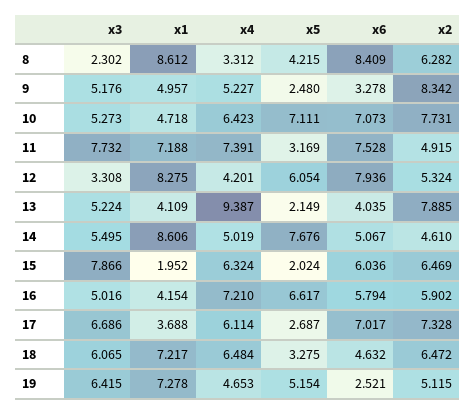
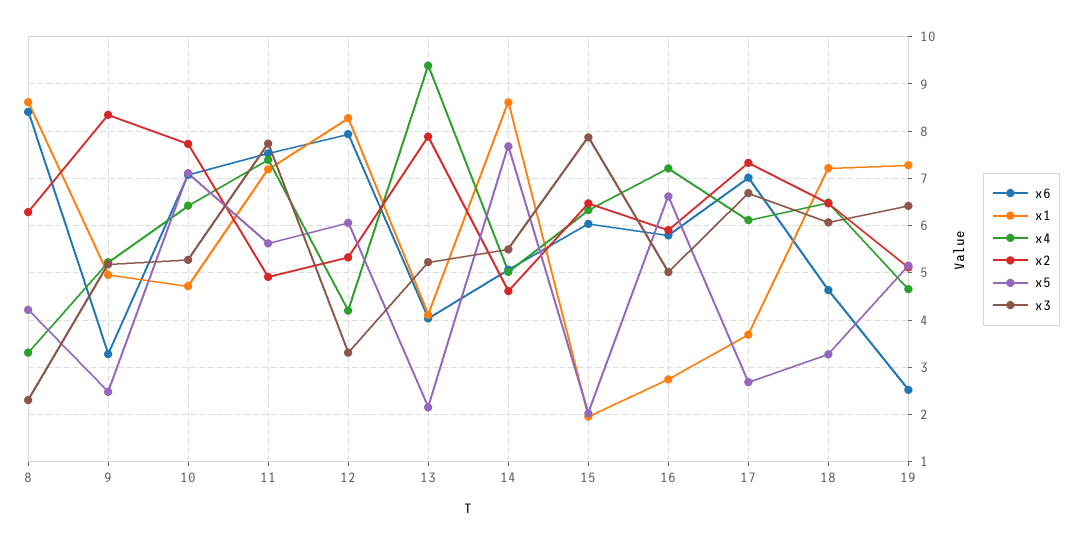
x5, 11: 3.169 -> 5.6
x1, 16: 4.154 -> 2.8

